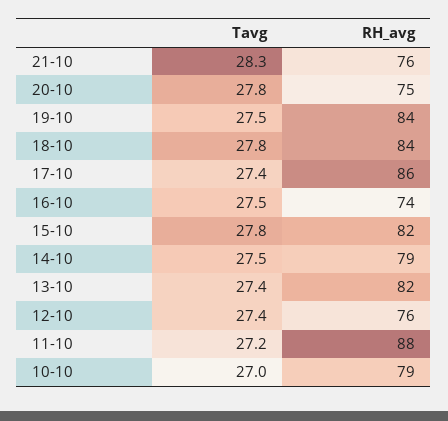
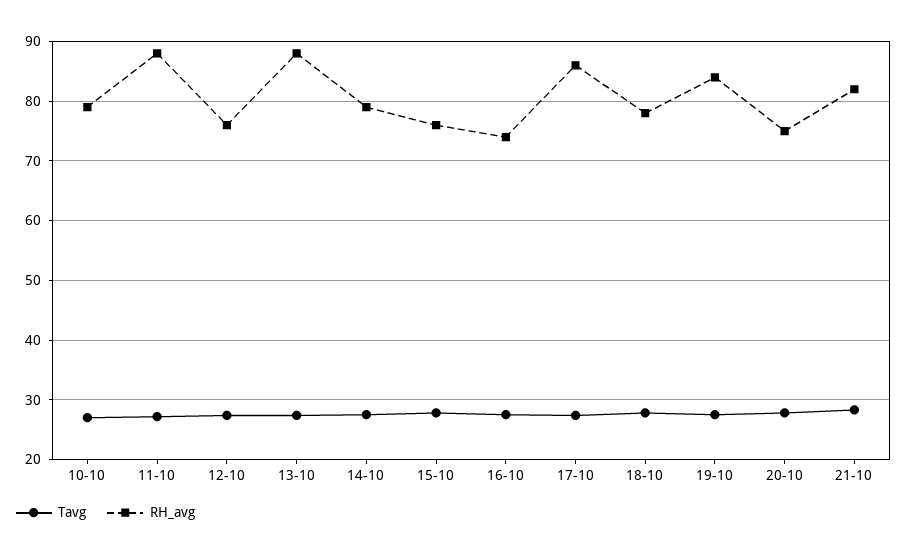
RH_avg, 21-10: 76 -> 82
RH_avg, 18-10: 84 -> 78
RH_avg, 15-10: 82 -> 76
RH_avg, 13-10: 82 -> 88

